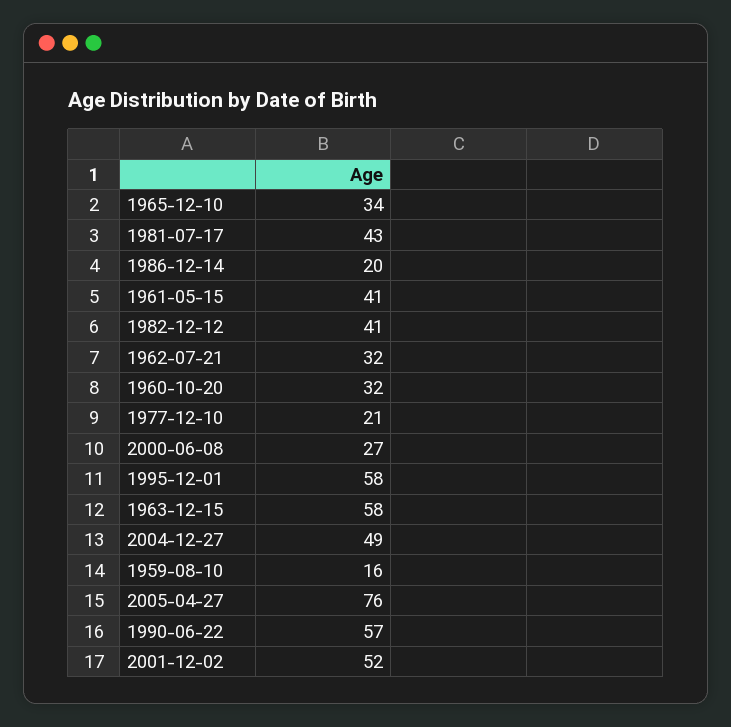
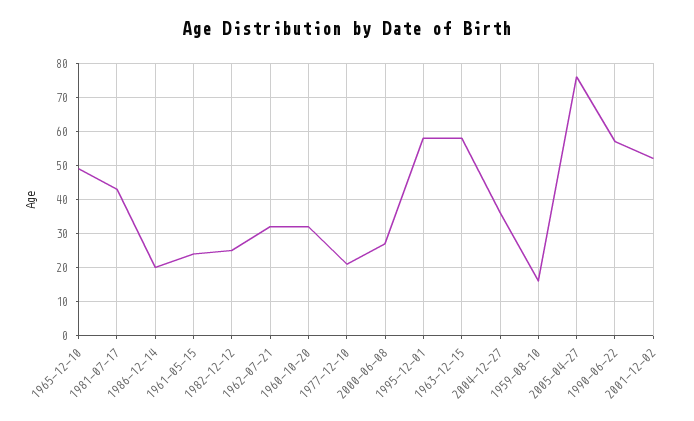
1965-12-10: 34 -> 50
1961-05-15: 41 -> 25
1982-12-12: 41 -> 25
2004-12-27: 49 -> 35

